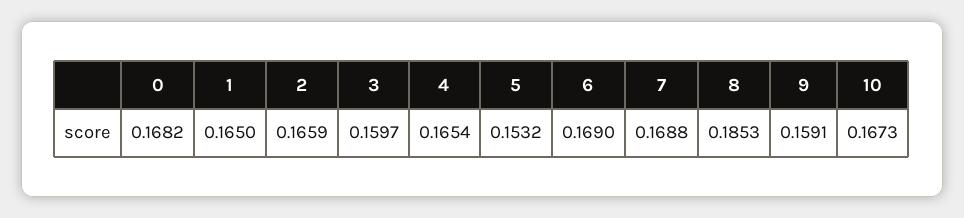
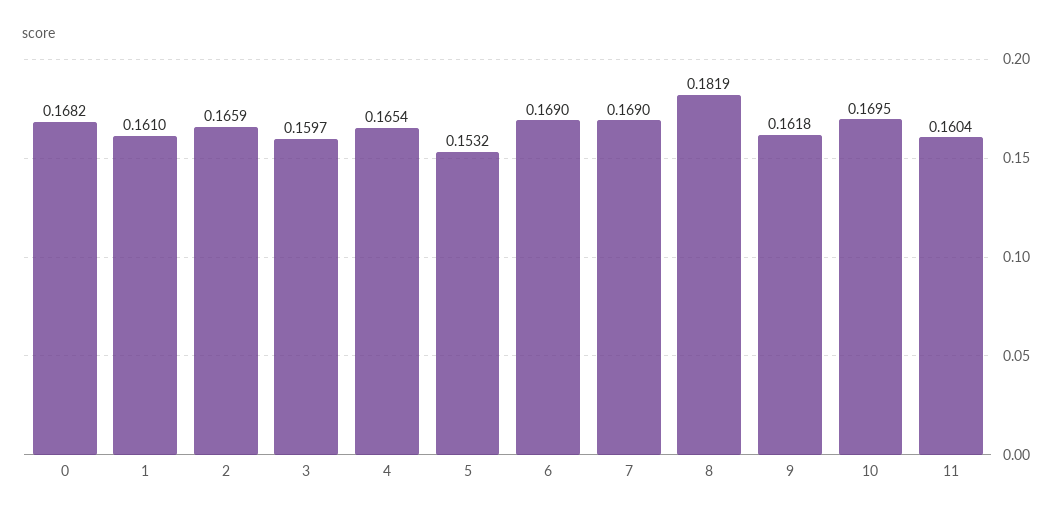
1: 0.165 -> 0.161
7: 0.1688 -> 0.169
8: 0.1853 -> 0.1819
9: 0.1591 -> 0.1618
10: 0.1673 -> 0.1695
11: none -> 0.1604

